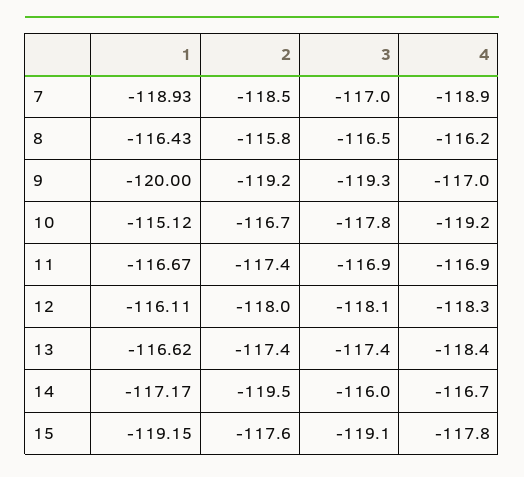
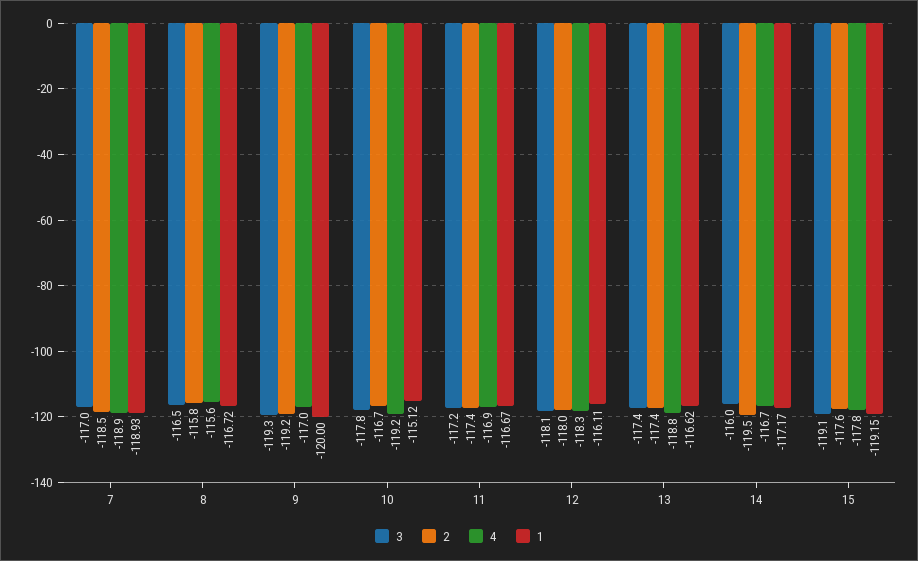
1, 8: -116.43 -> -116.72
4, 8: -116.2 -> -115.6
3, 11: -116.9 -> -117.2
4, 13: -118.4 -> -118.8

